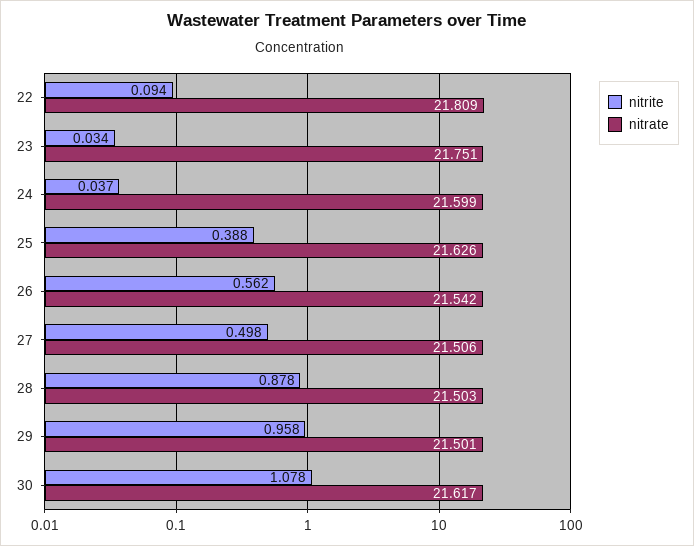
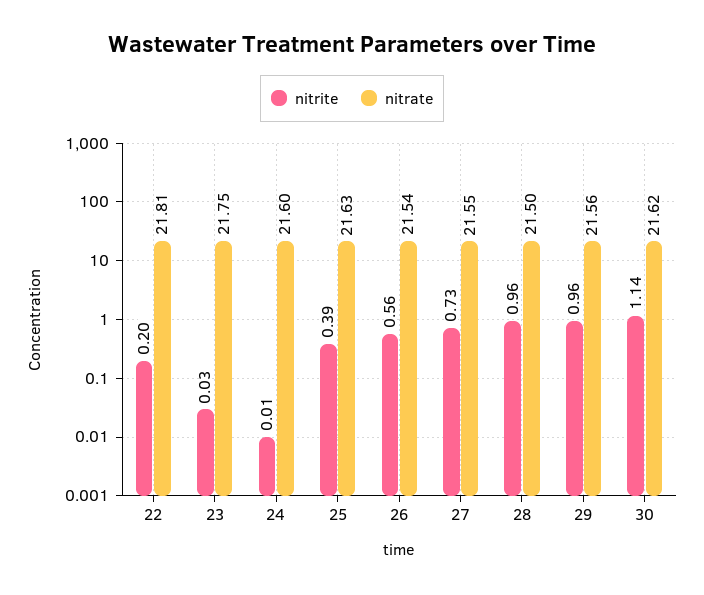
nitrite, 22: 0.094 -> 0.2
nitrite, 24: 0.037 -> 0.01
nitrite, 27: 0.498 -> 0.73
nitrate, 27: 21.506 -> 21.55
nitrite, 28: 0.878 -> 0.96
nitrate, 29: 21.501 -> 21.56
nitrite, 30: 1.078 -> 1.14

